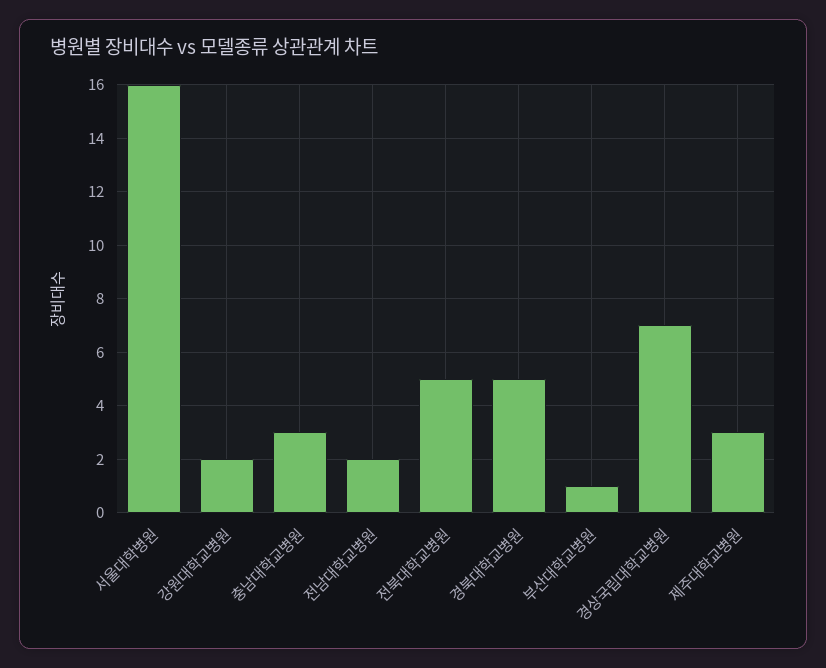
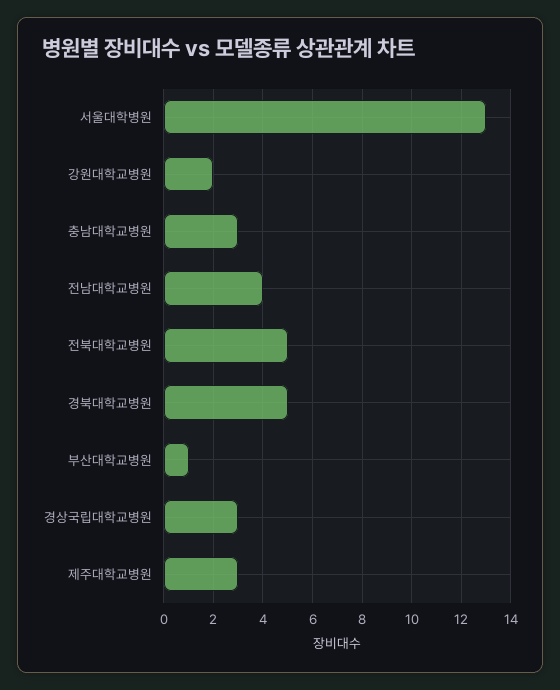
서울대학병원: 16 -> 13
전남대학교병원: 2 -> 4
경상국립대학교병원: 7 -> 3

